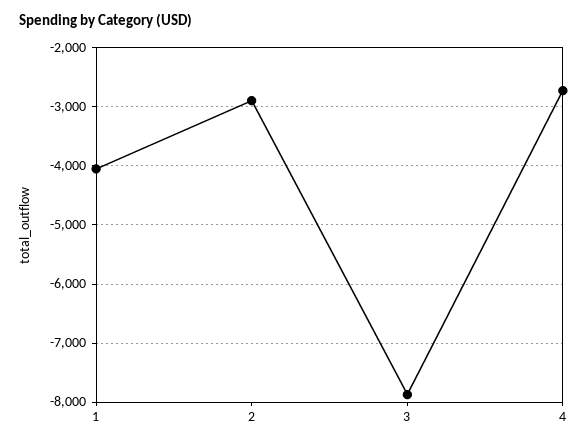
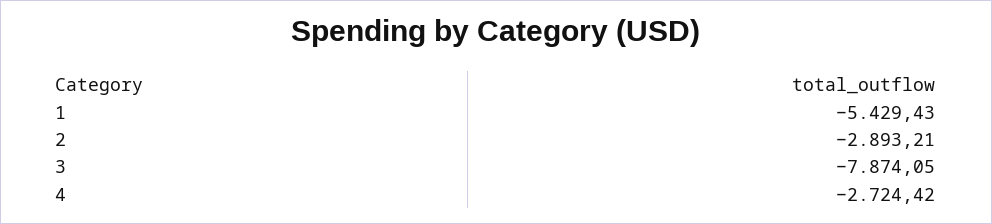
1: -4000 -> -5429.43

